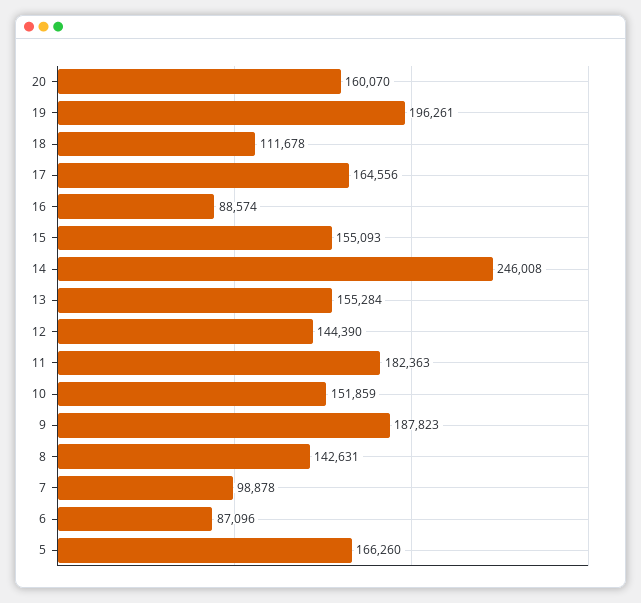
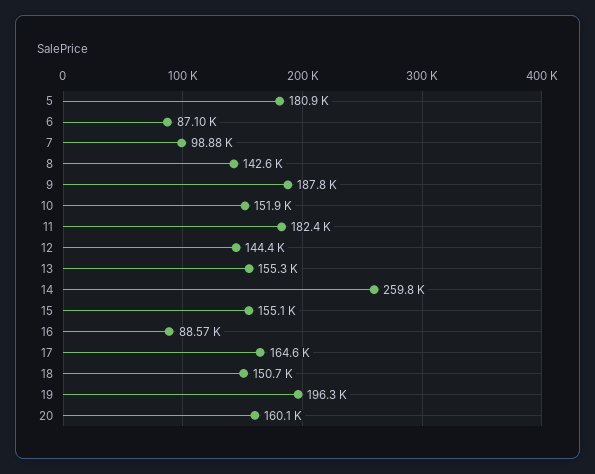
18: 111678 -> 150700
14: 246008 -> 259800
5: 166260 -> 180900

